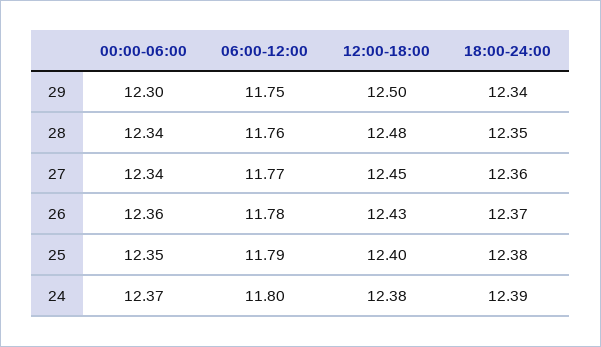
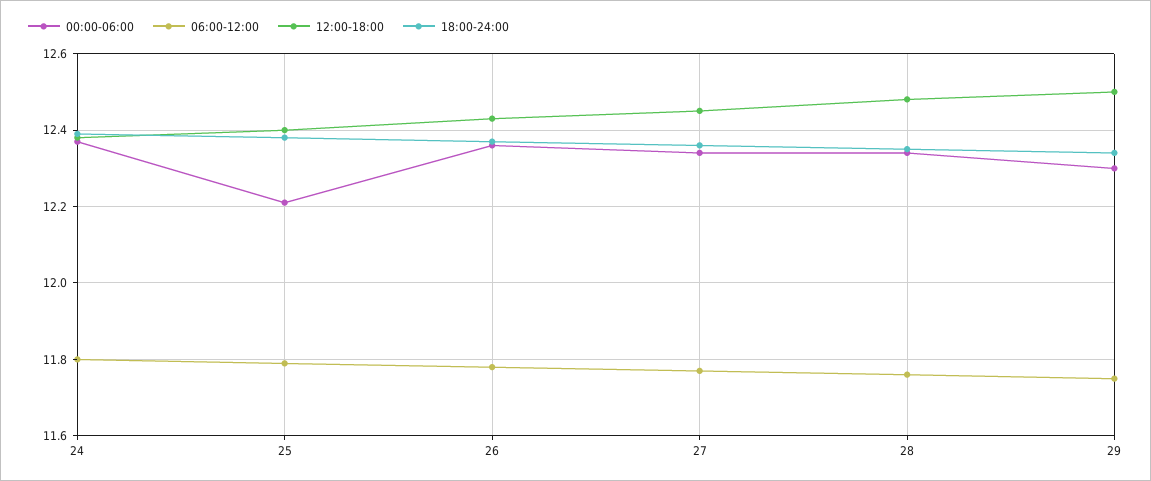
00:00-06:00, 25: 12.35 -> 12.2

